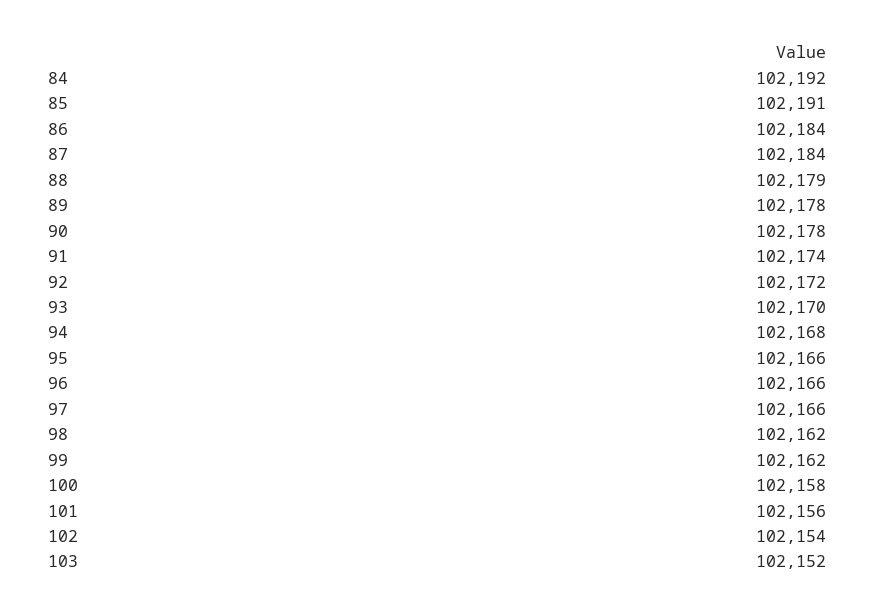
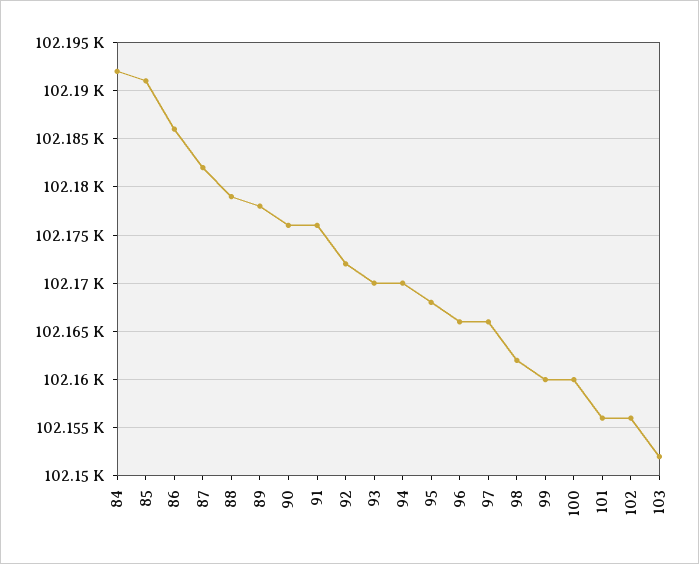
86: 102184 -> 102186
87: 102184 -> 102182
90: 102178 -> 102176
91: 102174 -> 102176
94: 102168 -> 102170
95: 102166 -> 102168
99: 102162 -> 102160
100: 102158 -> 102160
102: 102154 -> 102156

